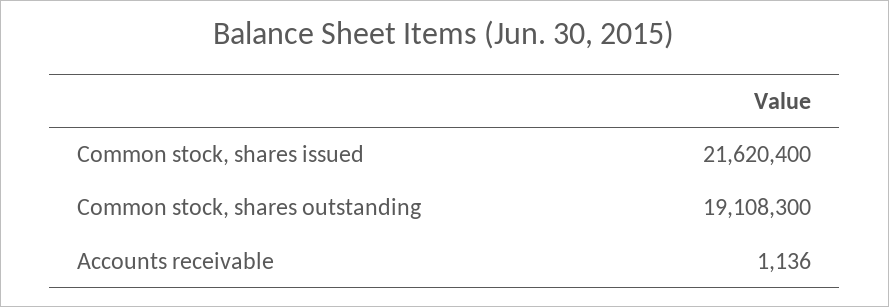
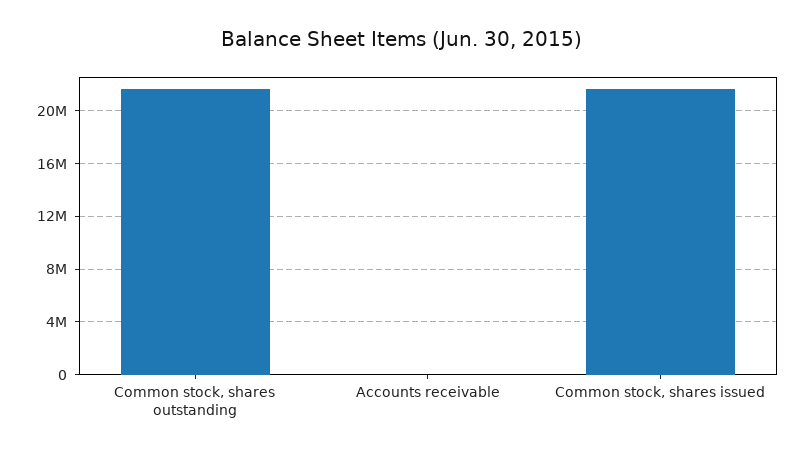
Common stock, shares outstanding: 19108300 -> 21500000

